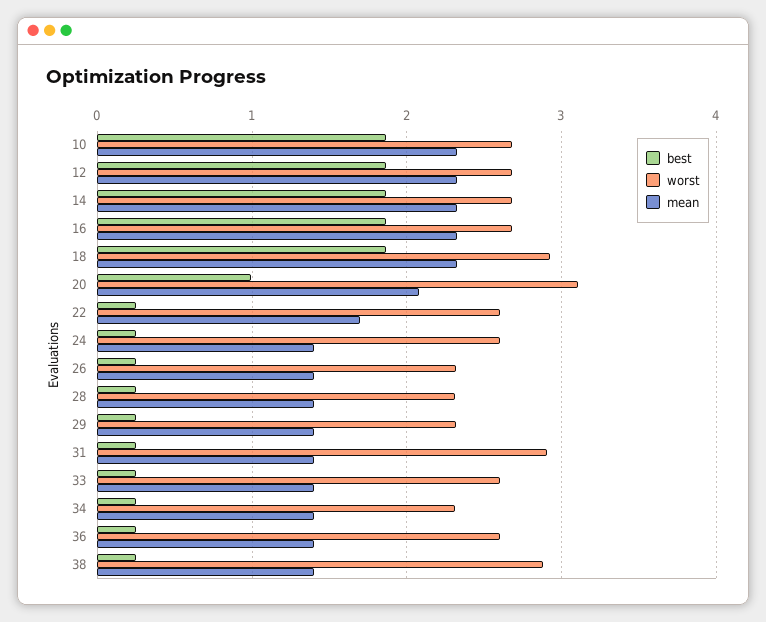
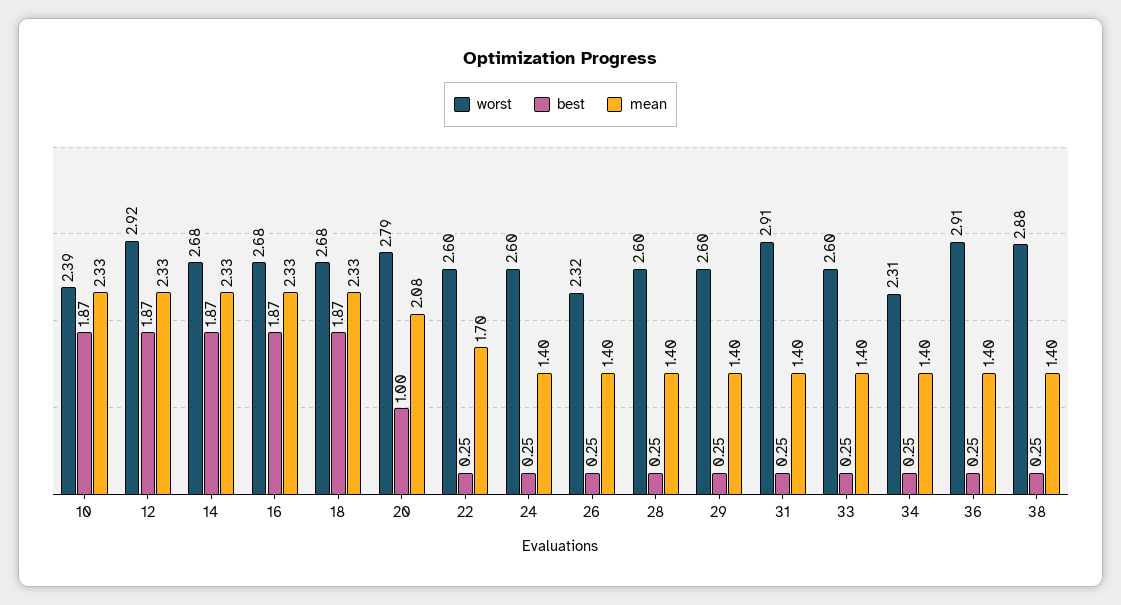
worst, 10: 2.7 -> 2.39
worst, 12: 2.7 -> 2.92
worst, 18: 2.9 -> 2.68
worst, 20: 3.1 -> 2.79
worst, 28: 2.3 -> 2.6
worst, 29: 2.3 -> 2.6
worst, 36: 2.6 -> 2.91

